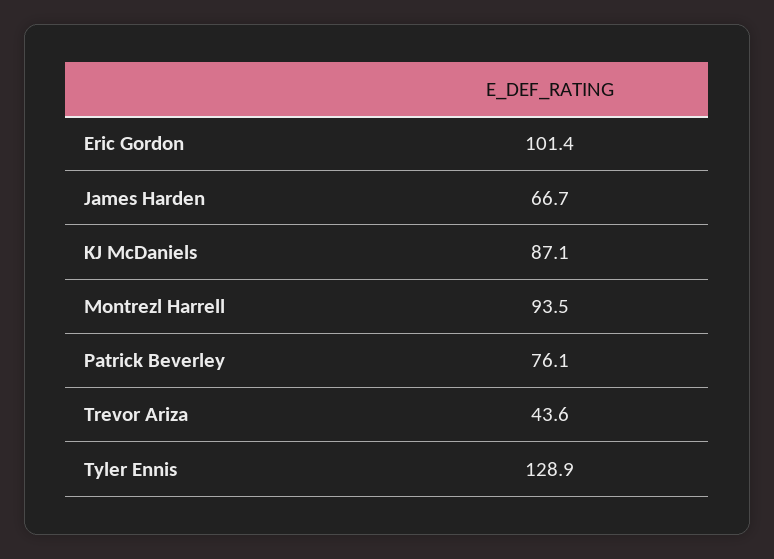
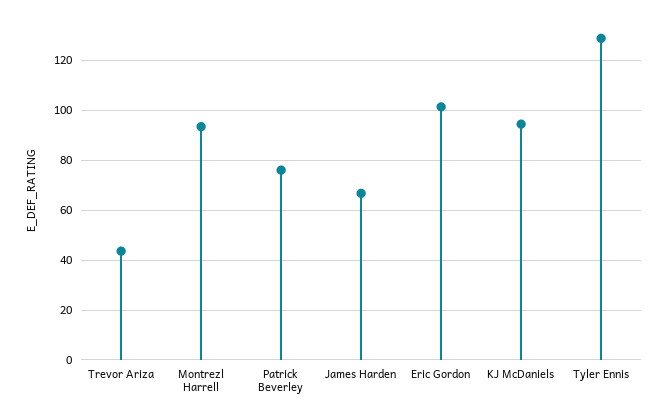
KJ McDaniels: 87.1 -> 95

